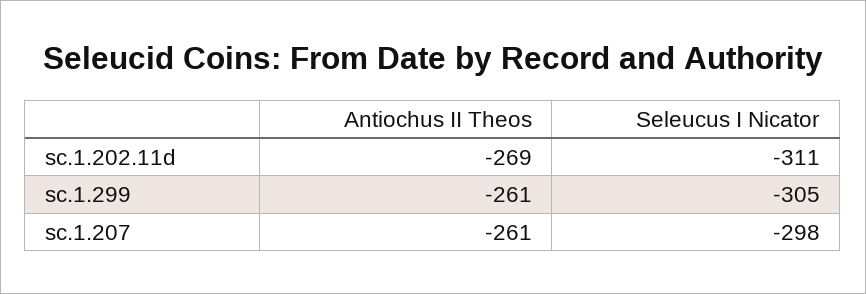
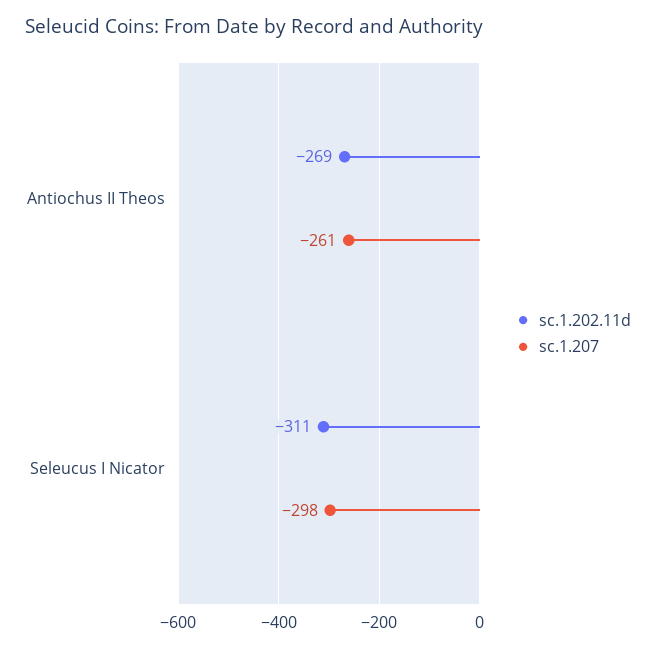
sc.1.299, Antiochus II Theos: -261 -> none
sc.1.299, Seleucus I Nicator: -305 -> none

